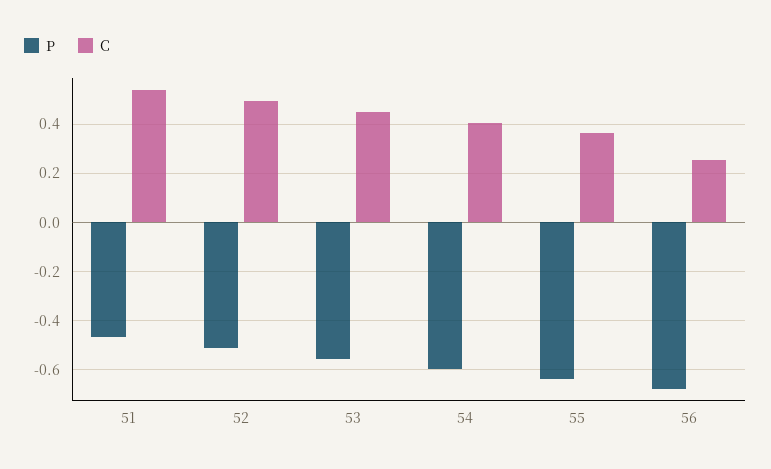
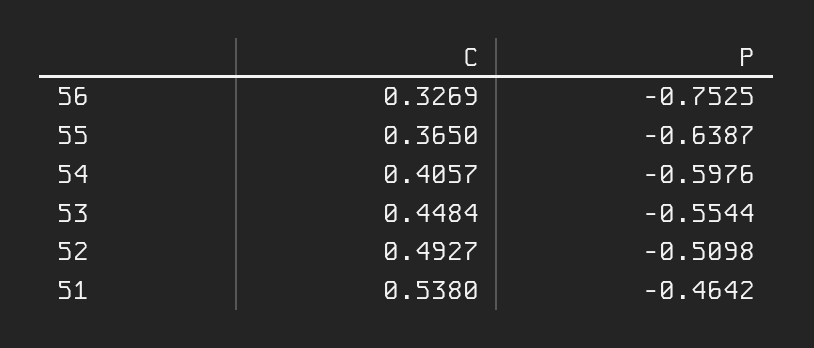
P, 56: -0.675 -> -0.7525
C, 56: 0.25 -> 0.3269

